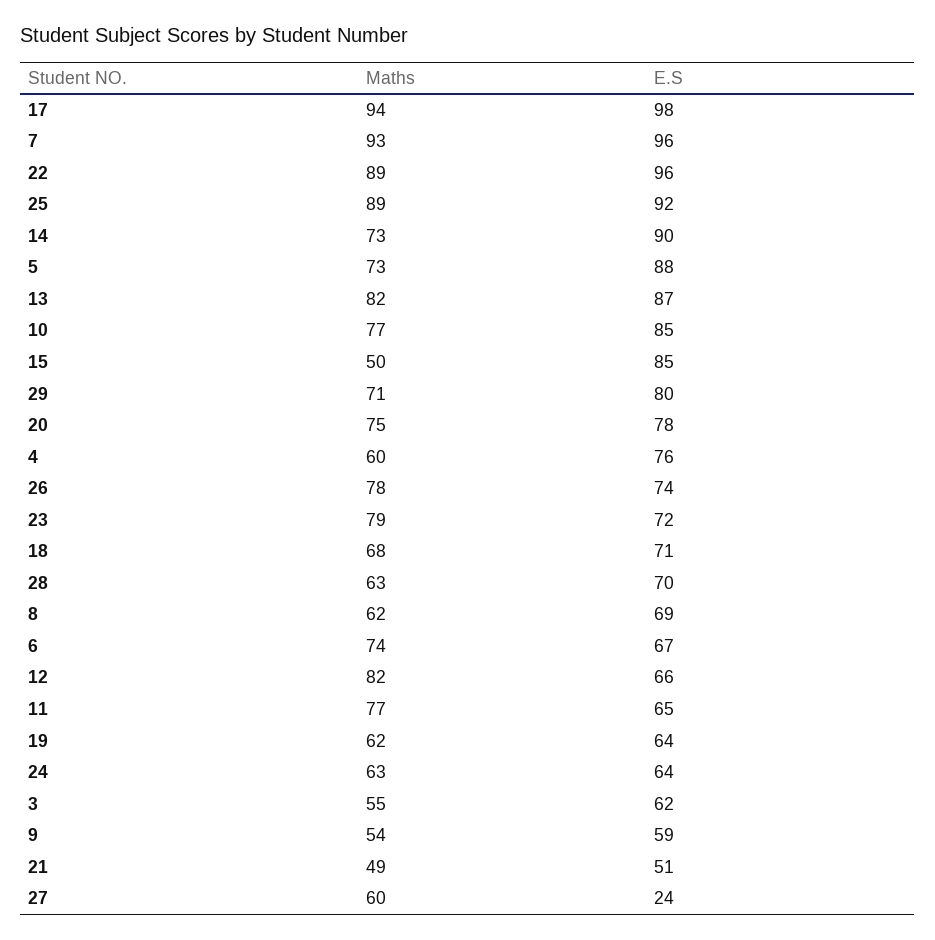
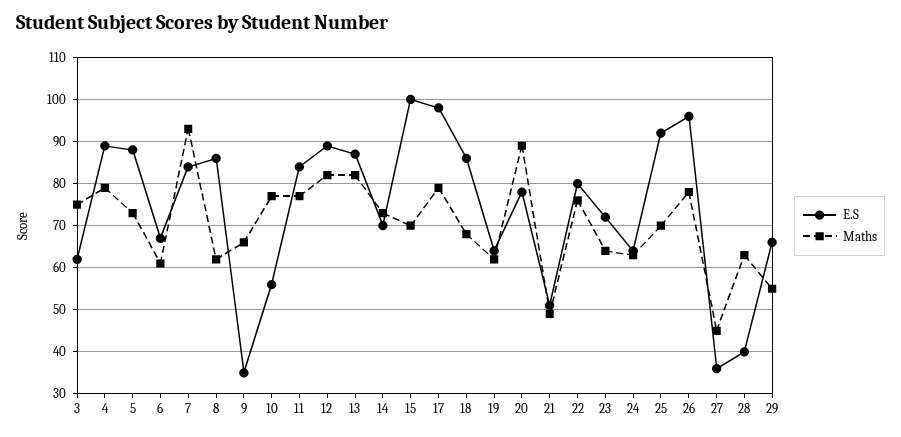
Maths, 17: 94 -> 80
E.S, 7: 96 -> 85
Maths, 22: 89 -> 75
E.S, 22: 96 -> 80
Maths, 25: 89 -> 70
E.S, 14: 90 -> 70
E.S, 10: 85 -> 55
Maths, 15: 50 -> 70
E.S, 15: 85 -> 100
Maths, 29: 71 -> 55
E.S, 29: 80 -> 65
Maths, 20: 75 -> 90
Maths, 4: 60 -> 80
E.S, 4: 76 -> 90
E.S, 26: 74 -> 95
Maths, 23: 79 -> 65
E.S, 18: 71 -> 85
E.S, 28: 70 -> 40
E.S, 8: 69 -> 85
Maths, 6: 74 -> 60
E.S, 12: 66 -> 90
E.S, 11: 65 -> 85
Maths, 3: 55 -> 75
Maths, 9: 54 -> 65
E.S, 9: 59 -> 35
Maths, 27: 60 -> 45
E.S, 27: 24 -> 35

